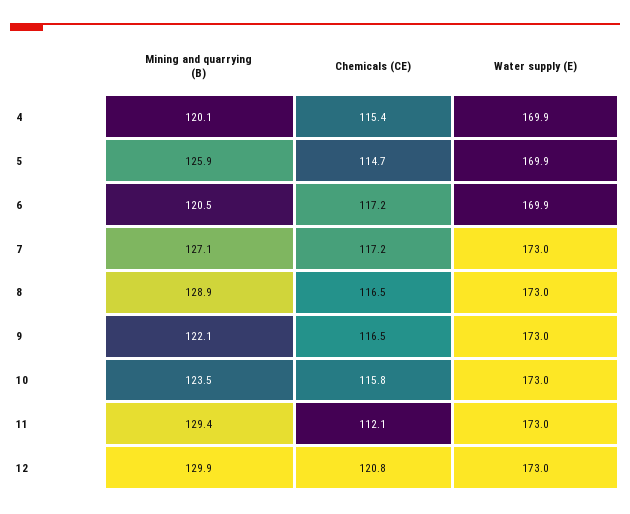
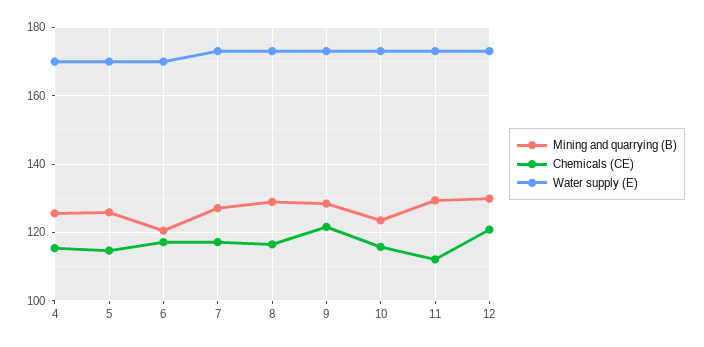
Mining and quarrying (B), 4: 120.1 -> 126
Mining and quarrying (B), 9: 122.1 -> 128
Chemicals (CE), 9: 116.5 -> 122

